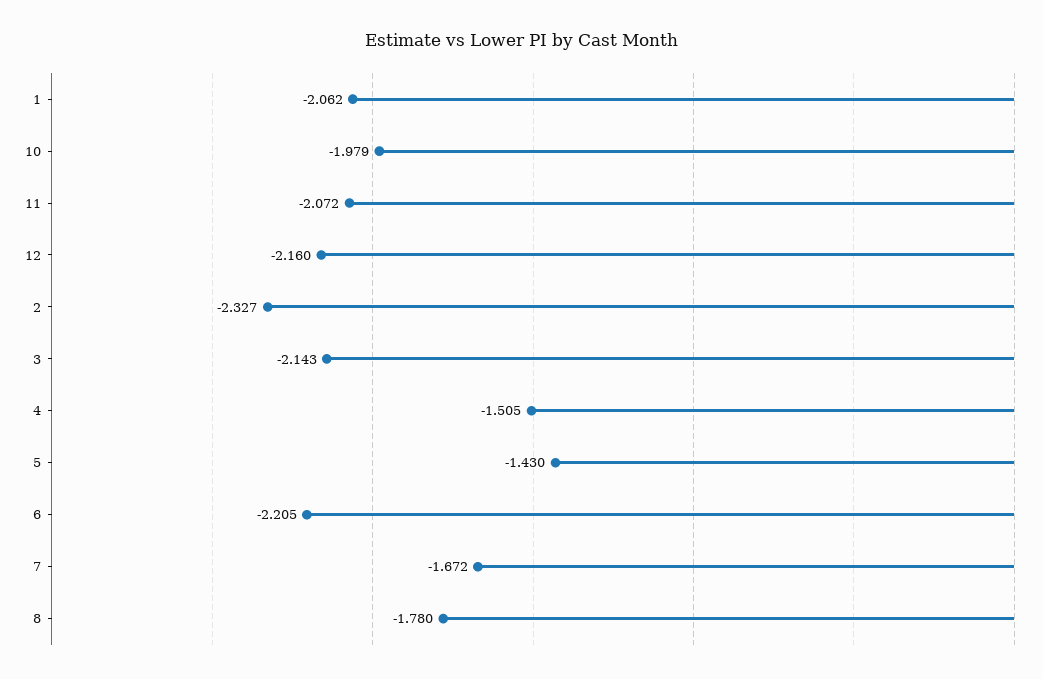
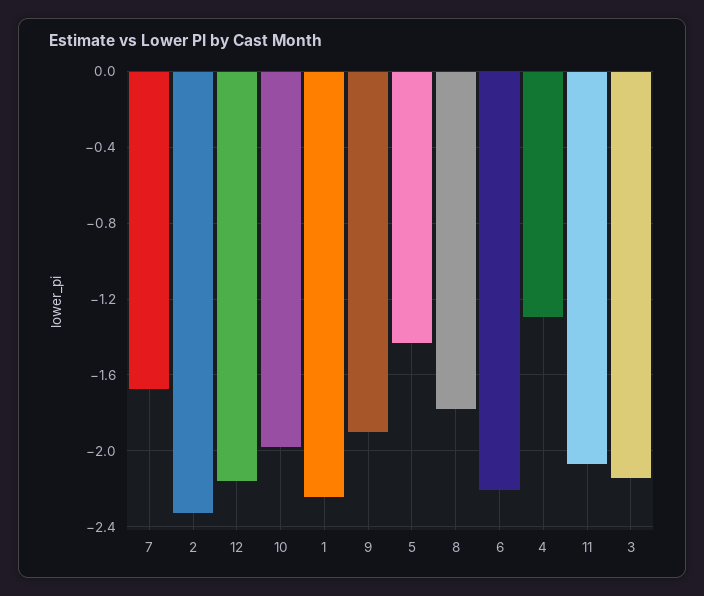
1: -2.062 -> -2.25
4: -1.505 -> -1.3
9: none -> -1.9

